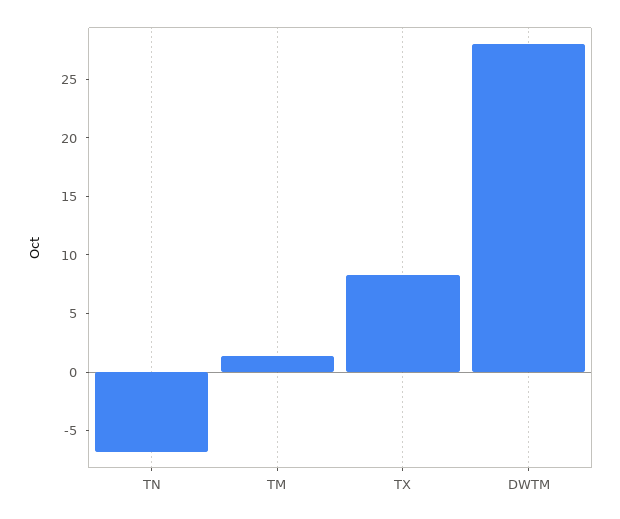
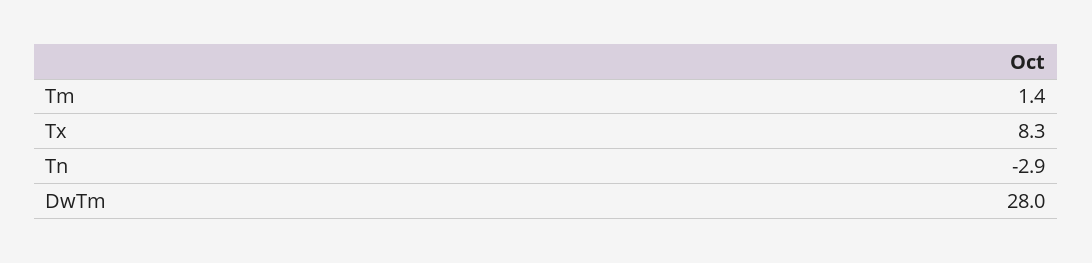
TN: -7 -> -2.9

